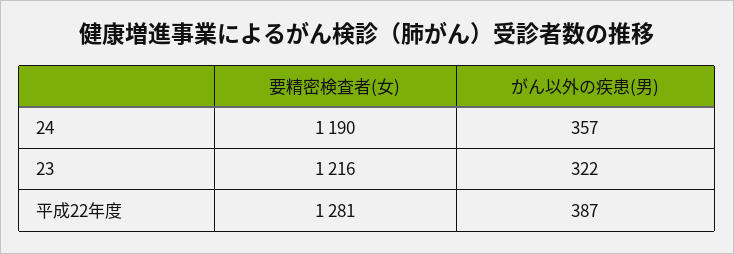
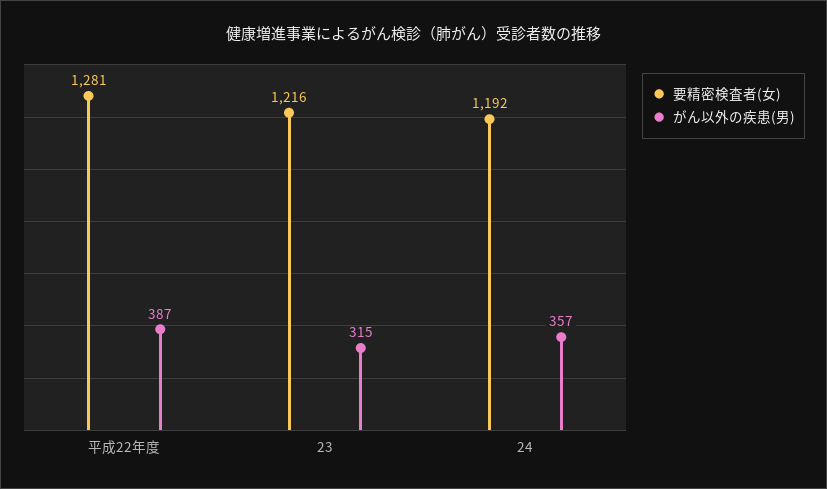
要精密検査者(女), 24: 1190 -> 1192
がん以外の疾患(男), 23: 322 -> 315

